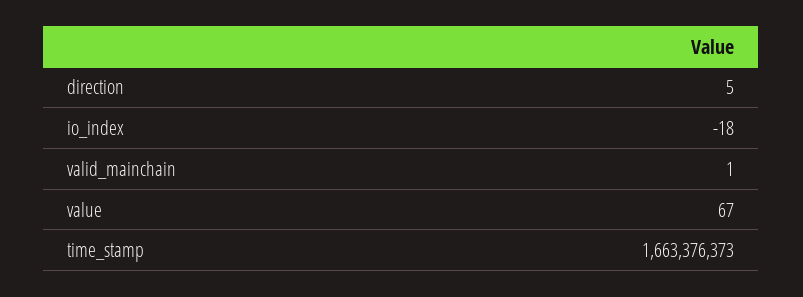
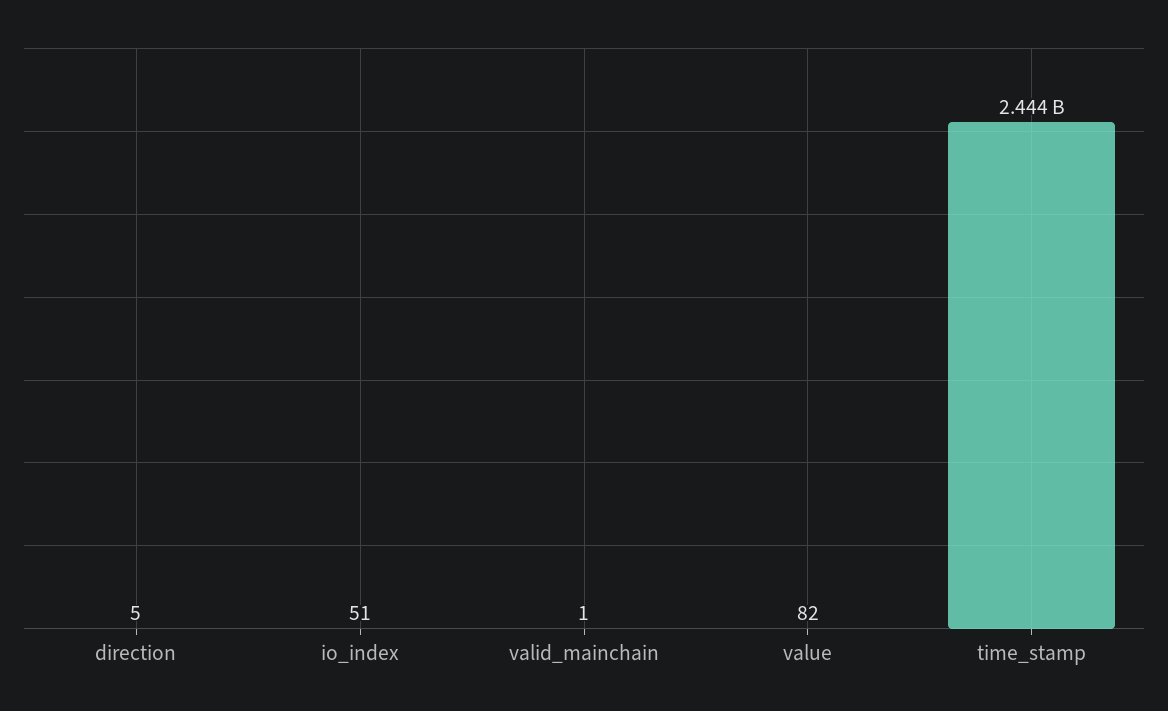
io_index: -18 -> 51
value: 67 -> 82
time_stamp: 1663376373 -> 2444000000

